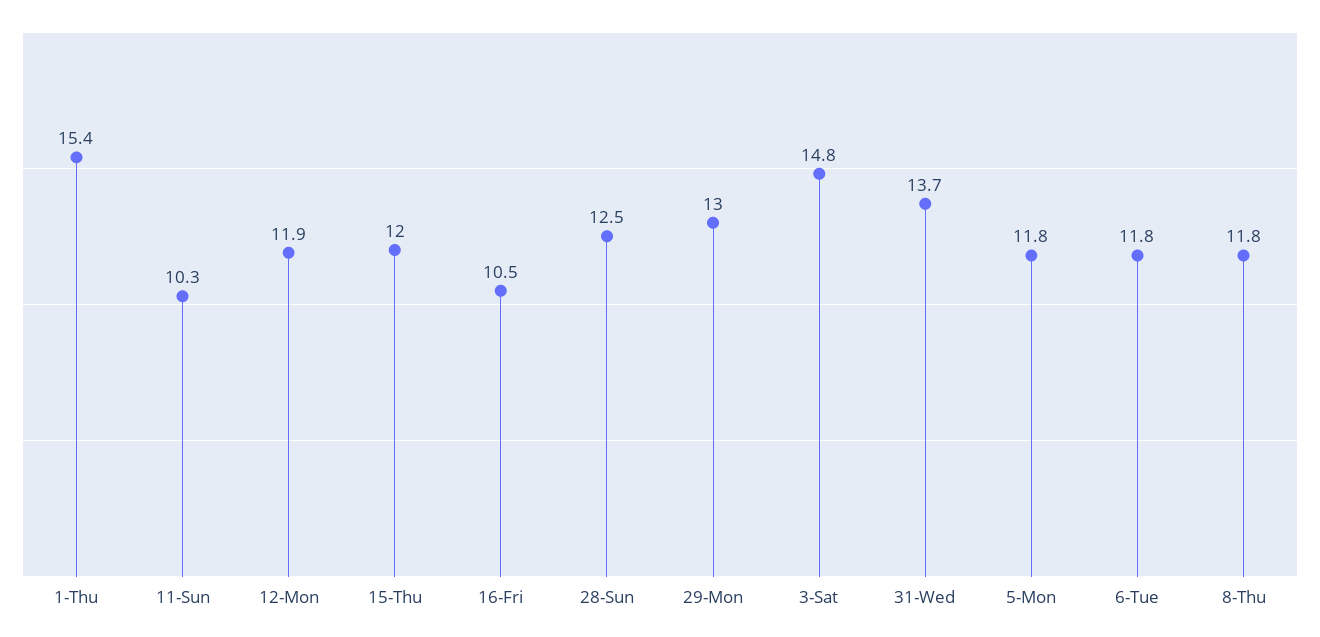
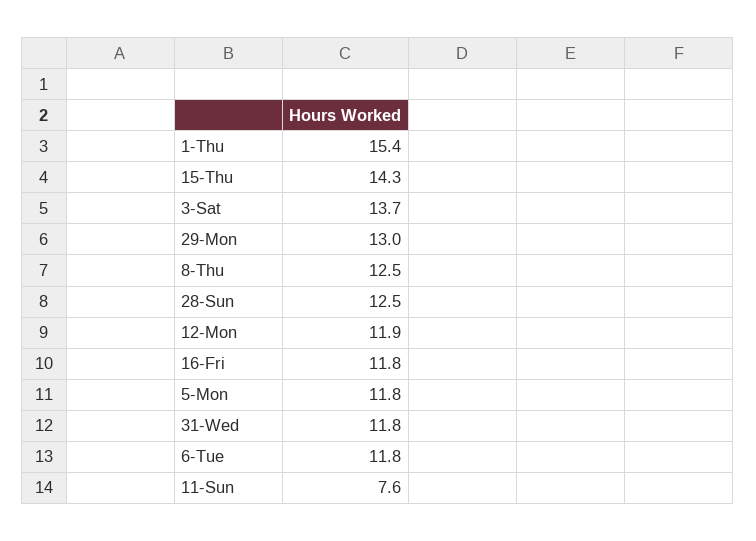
11-Sun: 10.3 -> 7.6
15-Thu: 12 -> 14.3
16-Fri: 10.5 -> 11.8
3-Sat: 14.8 -> 13.7
31-Wed: 13.7 -> 11.8
8-Thu: 11.8 -> 12.5

